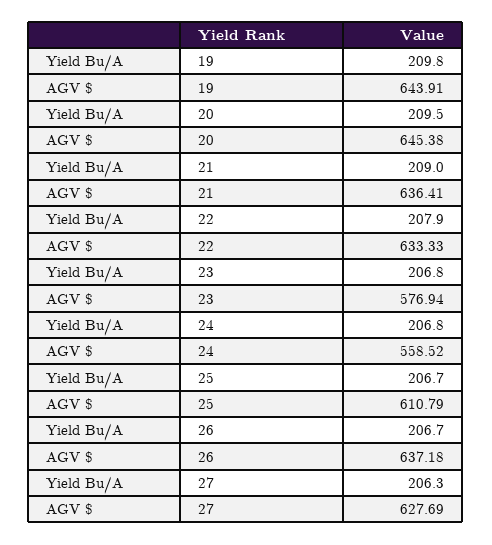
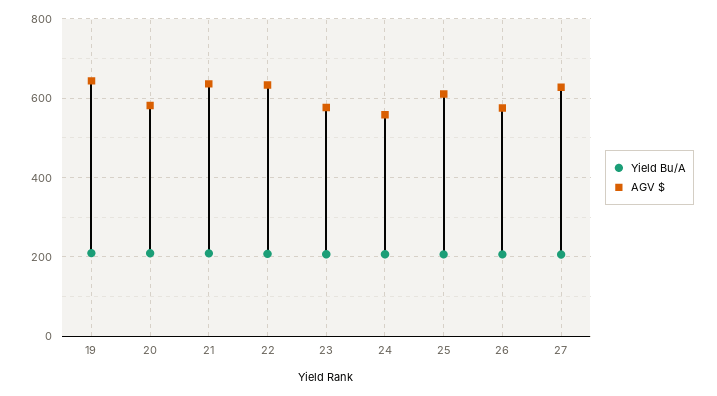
AGV $, 20: 645.38 -> 580
AGV $, 26: 637.18 -> 580

